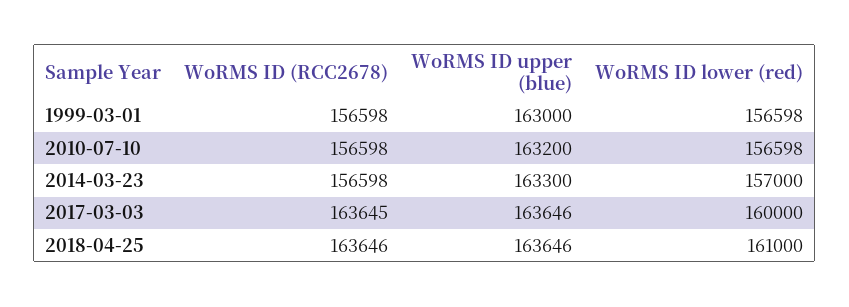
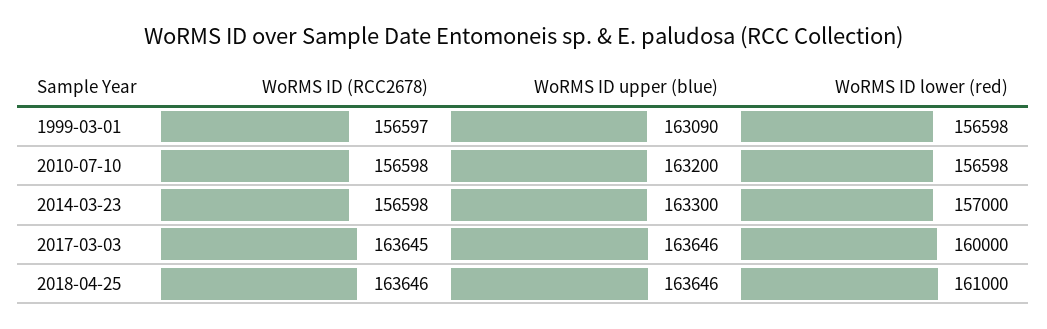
WoRMS ID (RCC2678), 1999-03-01: 156598 -> 156597
WoRMS ID upper (blue), 1999-03-01: 163000 -> 163090

